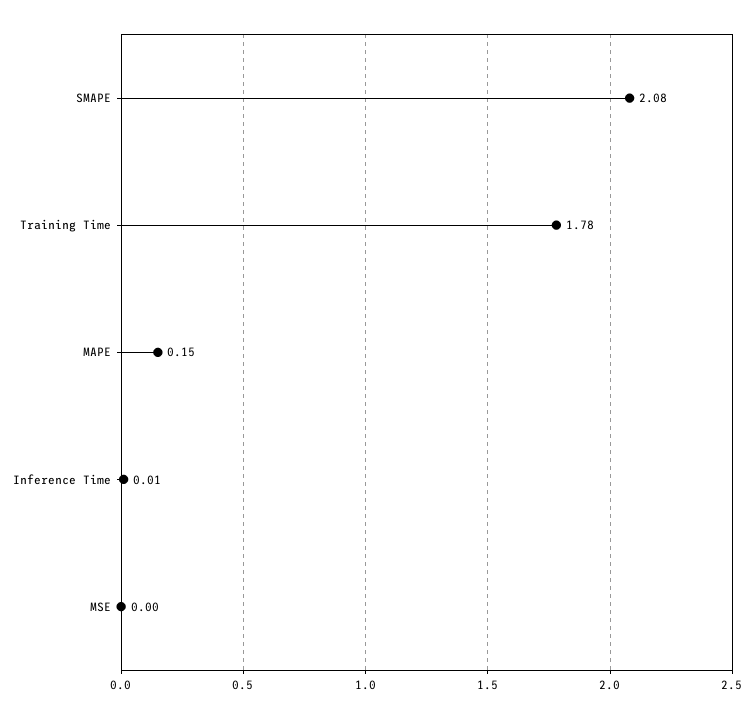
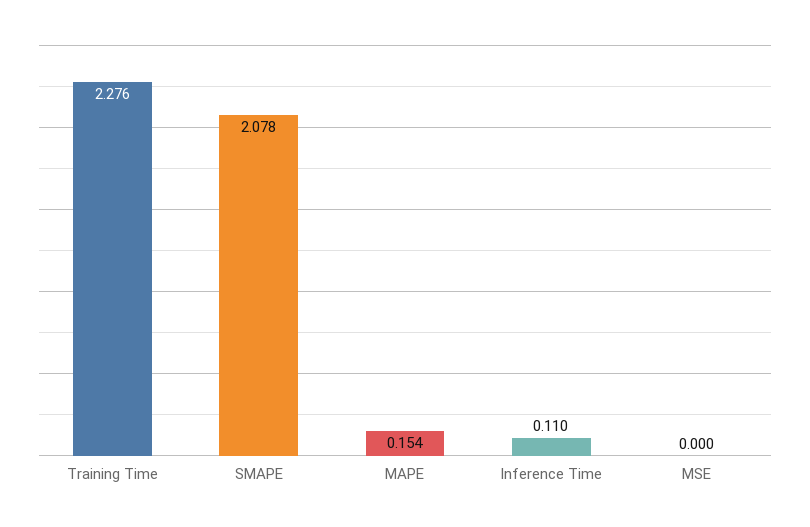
Training Time: 1.78 -> 2.276
Inference Time: 0.01 -> 0.11

